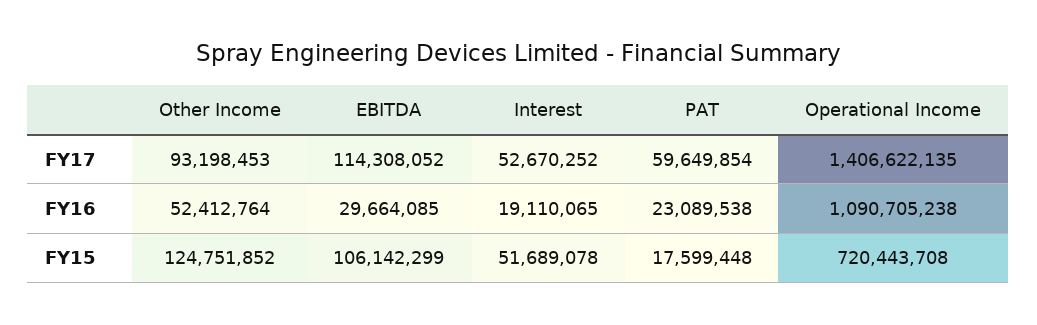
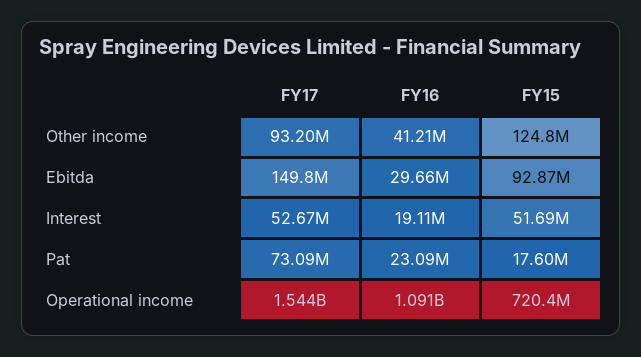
EBITDA, FY17: 114308052 -> 149800000
PAT, FY17: 59649854 -> 73090000
Operational Income, FY17: 1406622135 -> 1544000000
Other Income, FY16: 52412764 -> 41210000
EBITDA, FY15: 106142299 -> 92870000

